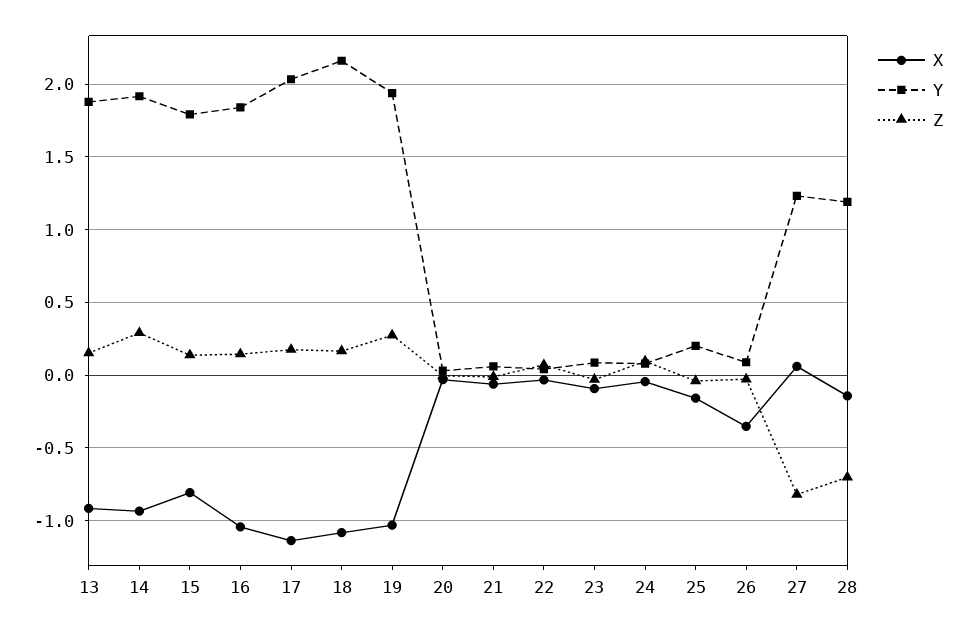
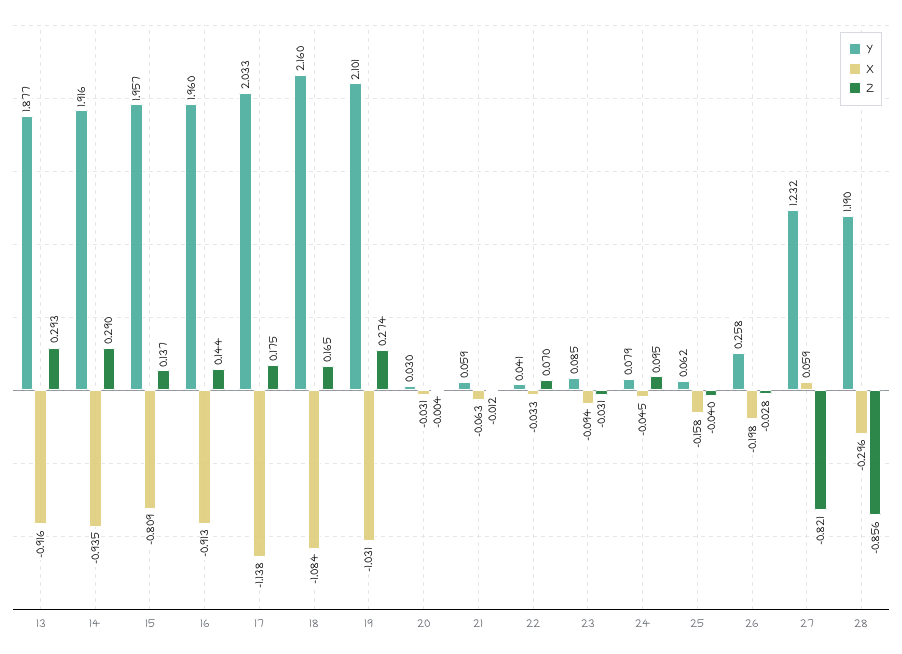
Z, 13: 0.15 -> 0.293
Y, 15: 1.8 -> 1.957
X, 16: -1.05 -> -0.913
Y, 16: 1.85 -> 1.96
Y, 19: 1.95 -> 2.101
Y, 25: 0.2 -> 0.062
X, 26: -0.35 -> -0.198
Y, 26: 0.1 -> 0.258
X, 28: -0.15 -> -0.296
Z, 28: -0.7 -> -0.856

